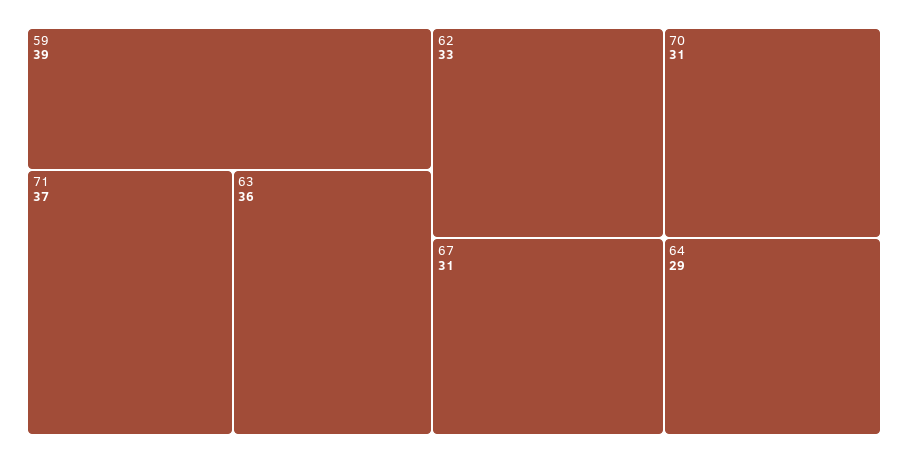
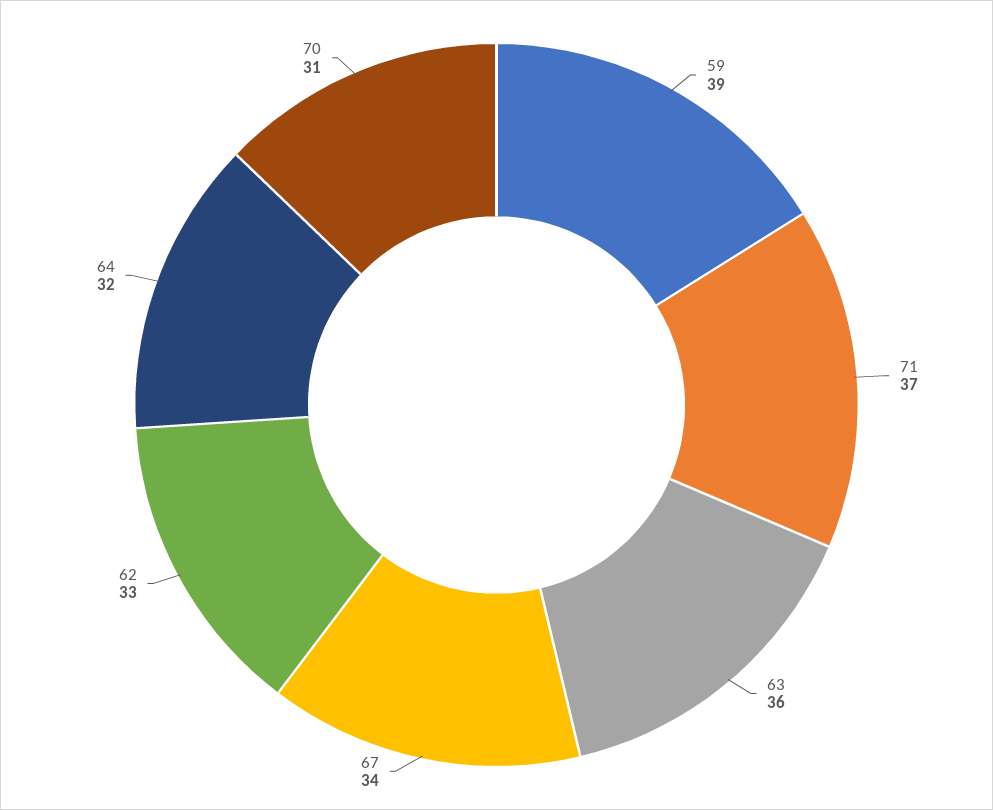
67: 31 -> 34
64: 29 -> 32

